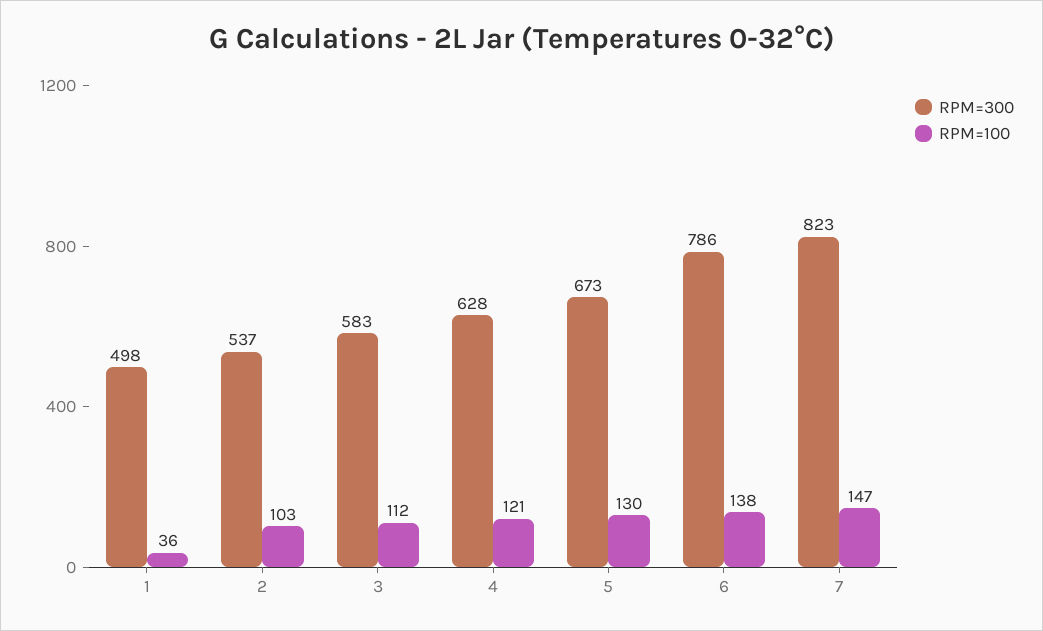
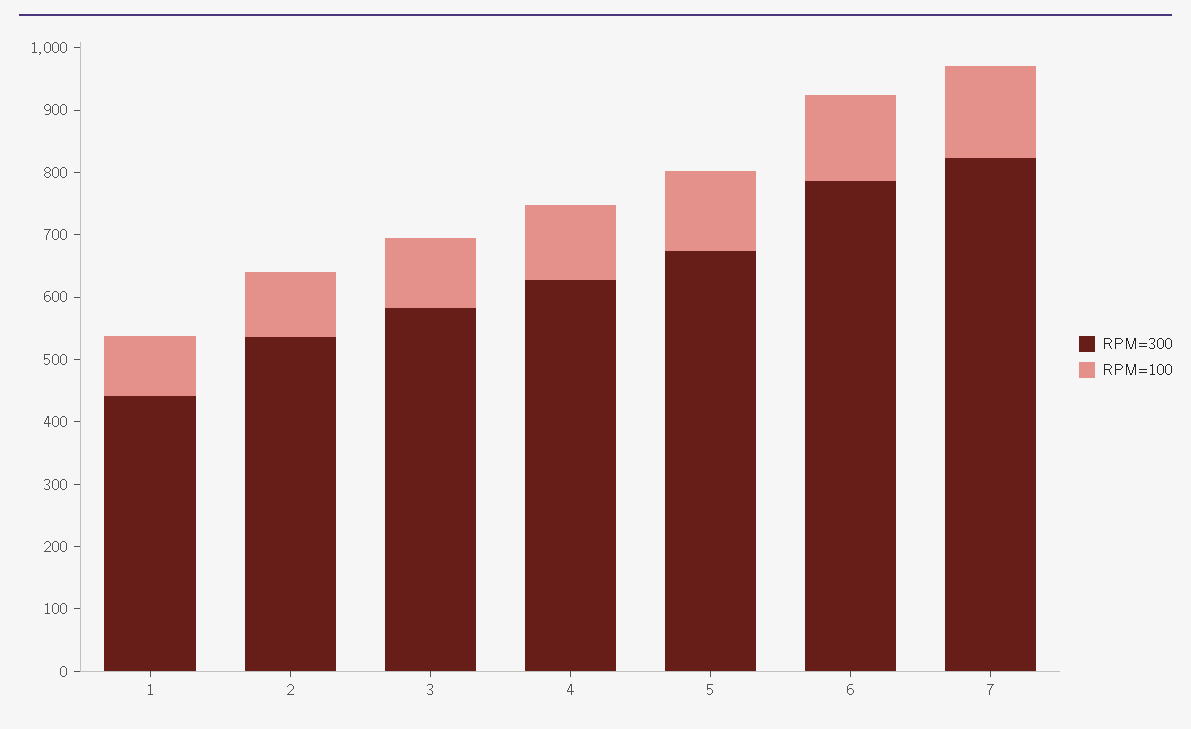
RPM=300, 1: 498 -> 440
RPM=100, 1: 36 -> 100

